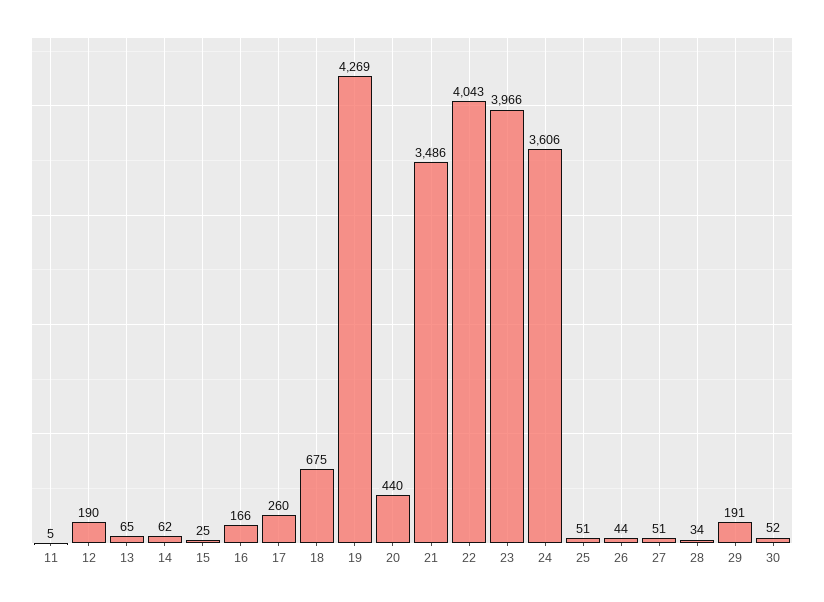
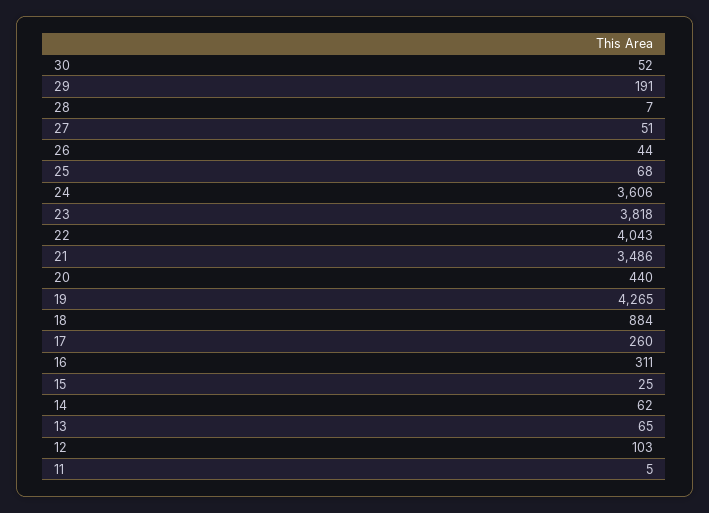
12: 190 -> 103
16: 166 -> 311
18: 675 -> 884
19: 4269 -> 4265
23: 3966 -> 3818
25: 51 -> 68
28: 34 -> 7

